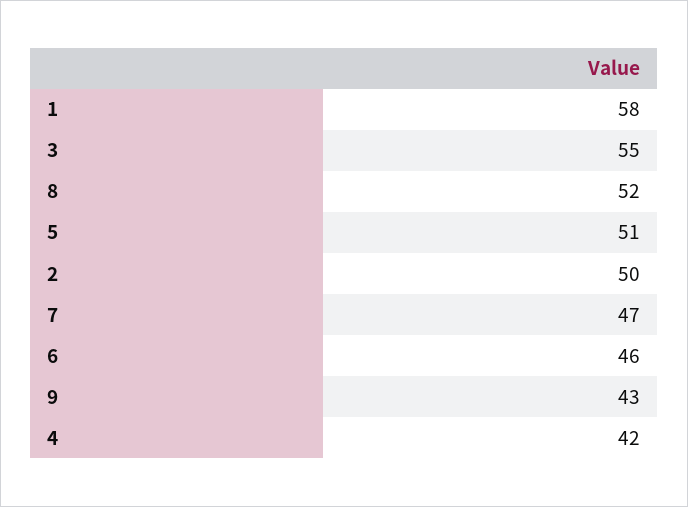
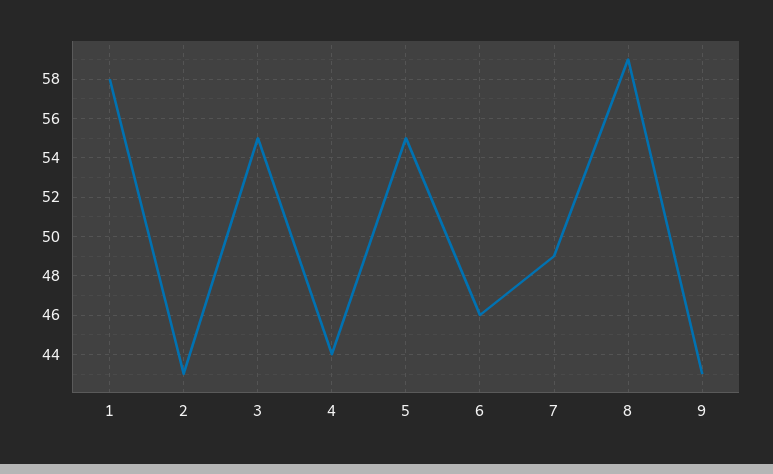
8: 52 -> 59
5: 51 -> 55
2: 50 -> 43
7: 47 -> 49
4: 42 -> 44

